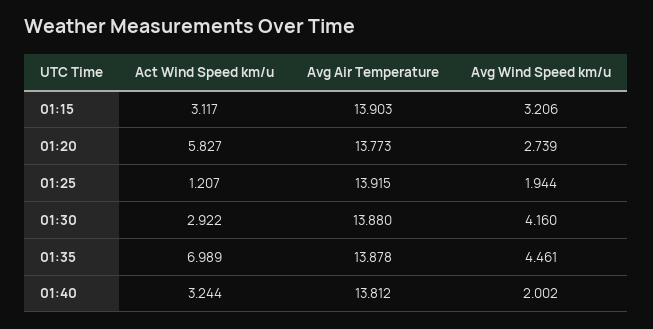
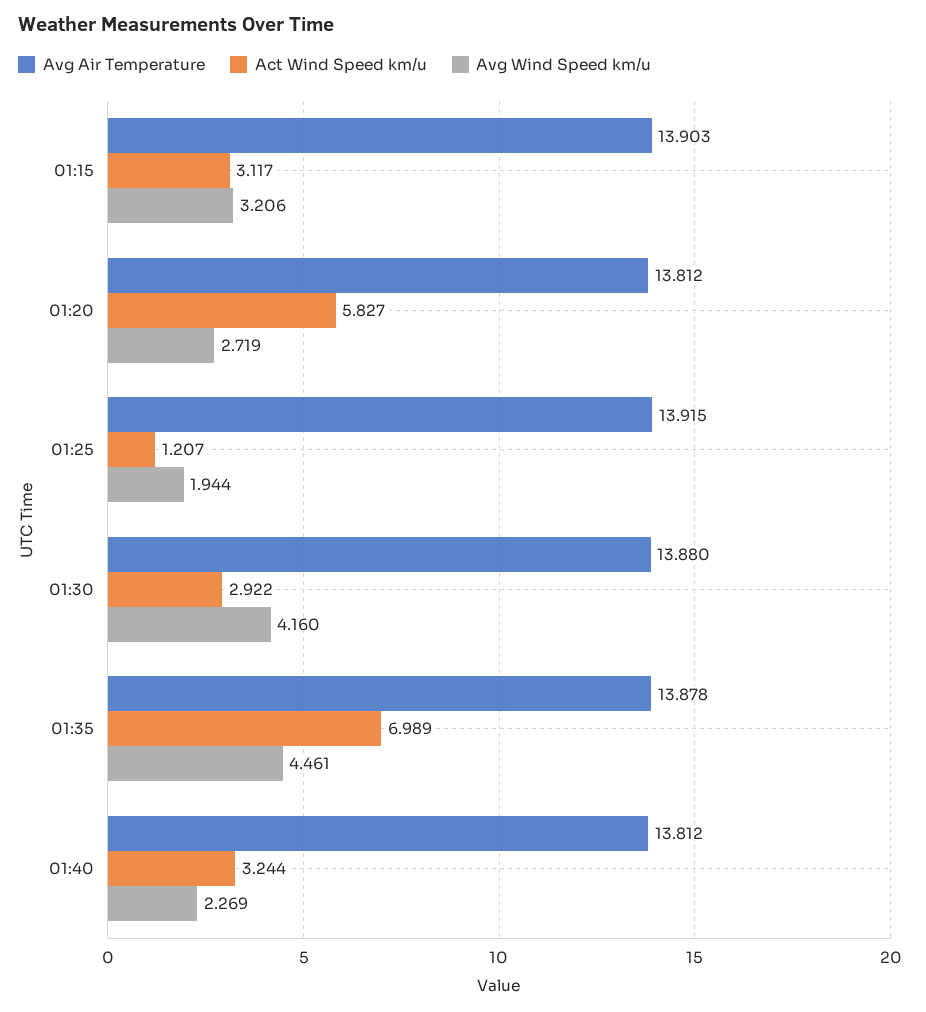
Avg Air Temperature, 01:20: 13.773 -> 13.812
Avg Wind Speed km/u, 01:20: 2.739 -> 2.719
Avg Wind Speed km/u, 01:40: 2.002 -> 2.269

